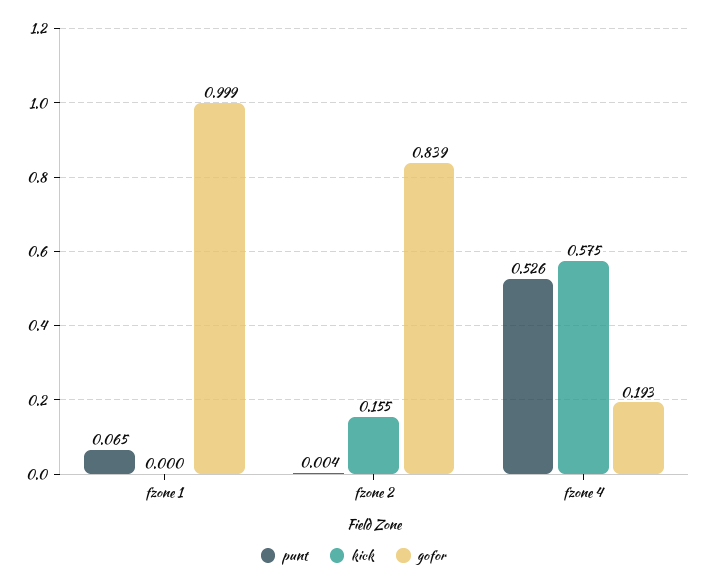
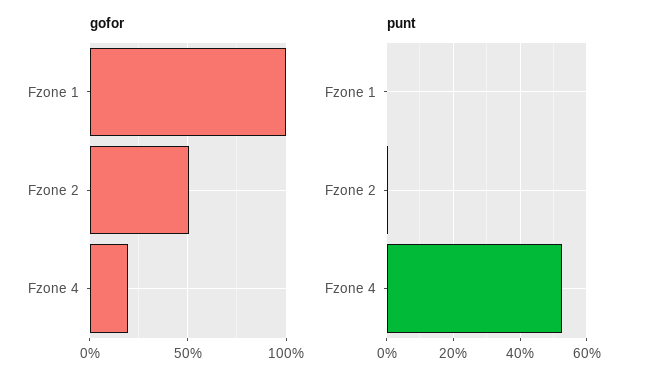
punt, fzone 1: 0.065 -> 0
kick, fzone 1: 0 -> none
kick, fzone 2: 0.155 -> none
gofor, fzone 2: 0.839 -> 0.5
kick, fzone 4: 0.575 -> none

